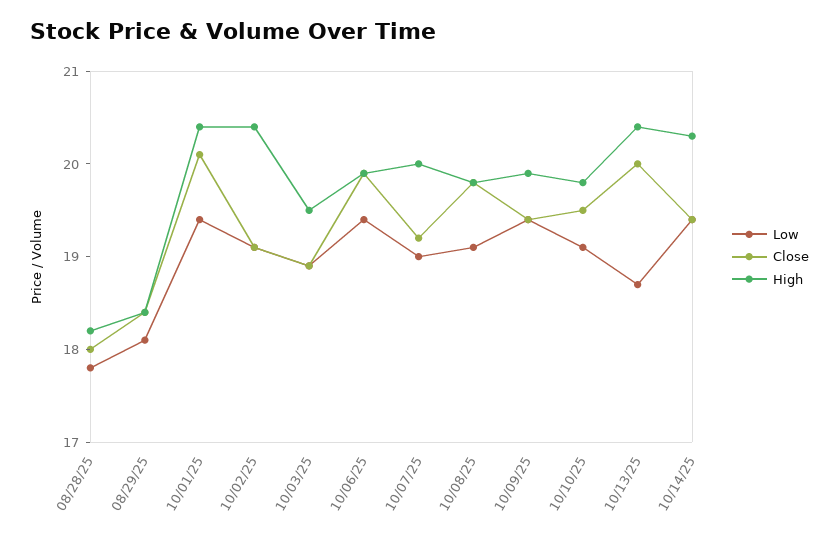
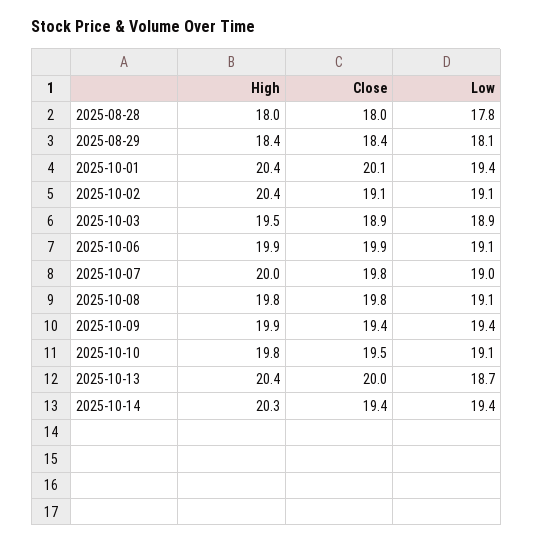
High, 08/28/25: 18.2 -> 18
Low, 10/06/25: 19.4 -> 19.1
Close, 10/07/25: 19.2 -> 19.8

